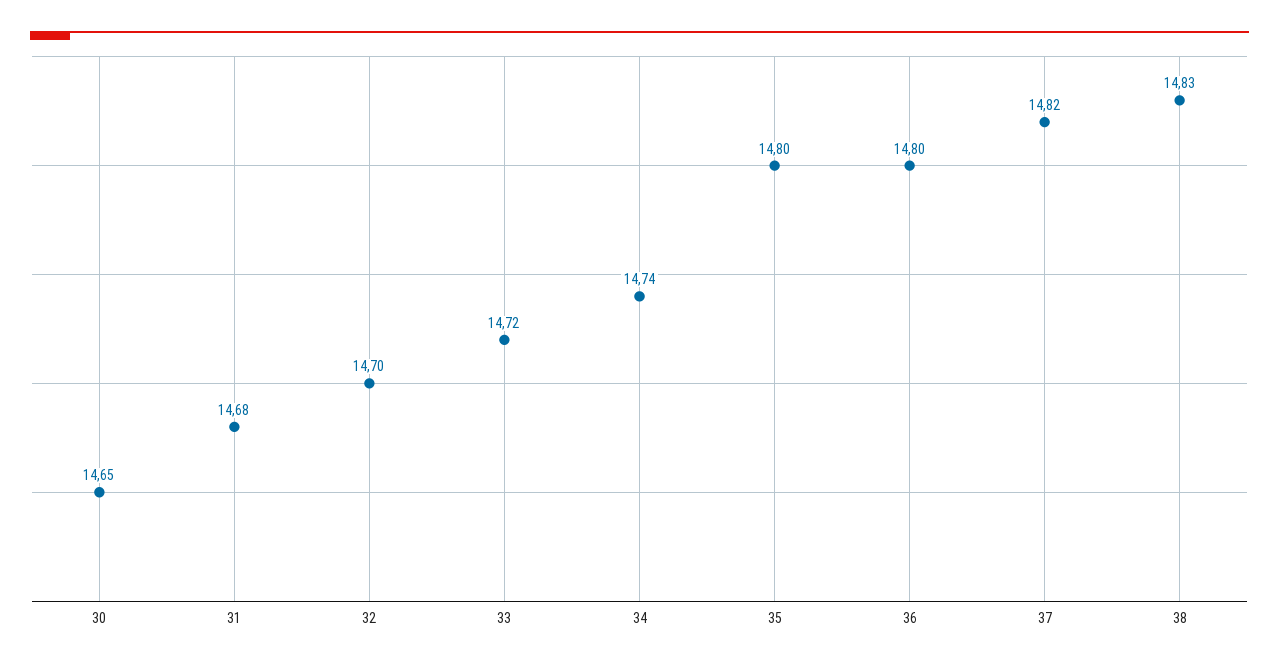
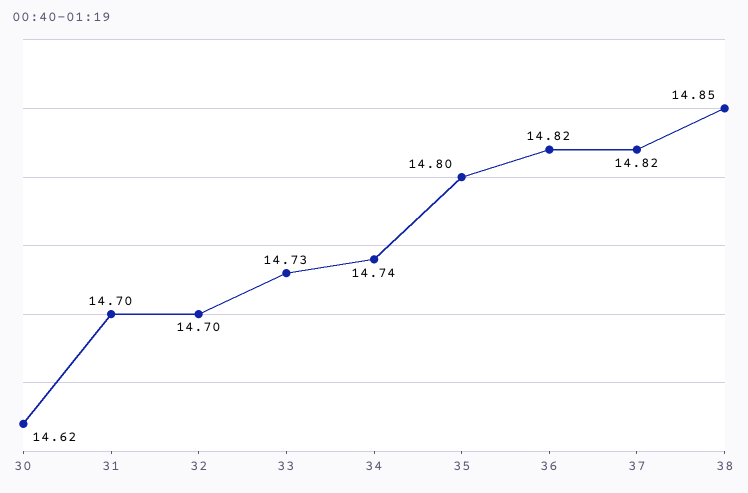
30: 14.65 -> 14.62
31: 14.68 -> 14.7
33: 14.72 -> 14.73
36: 14.8 -> 14.82
38: 14.83 -> 14.85

